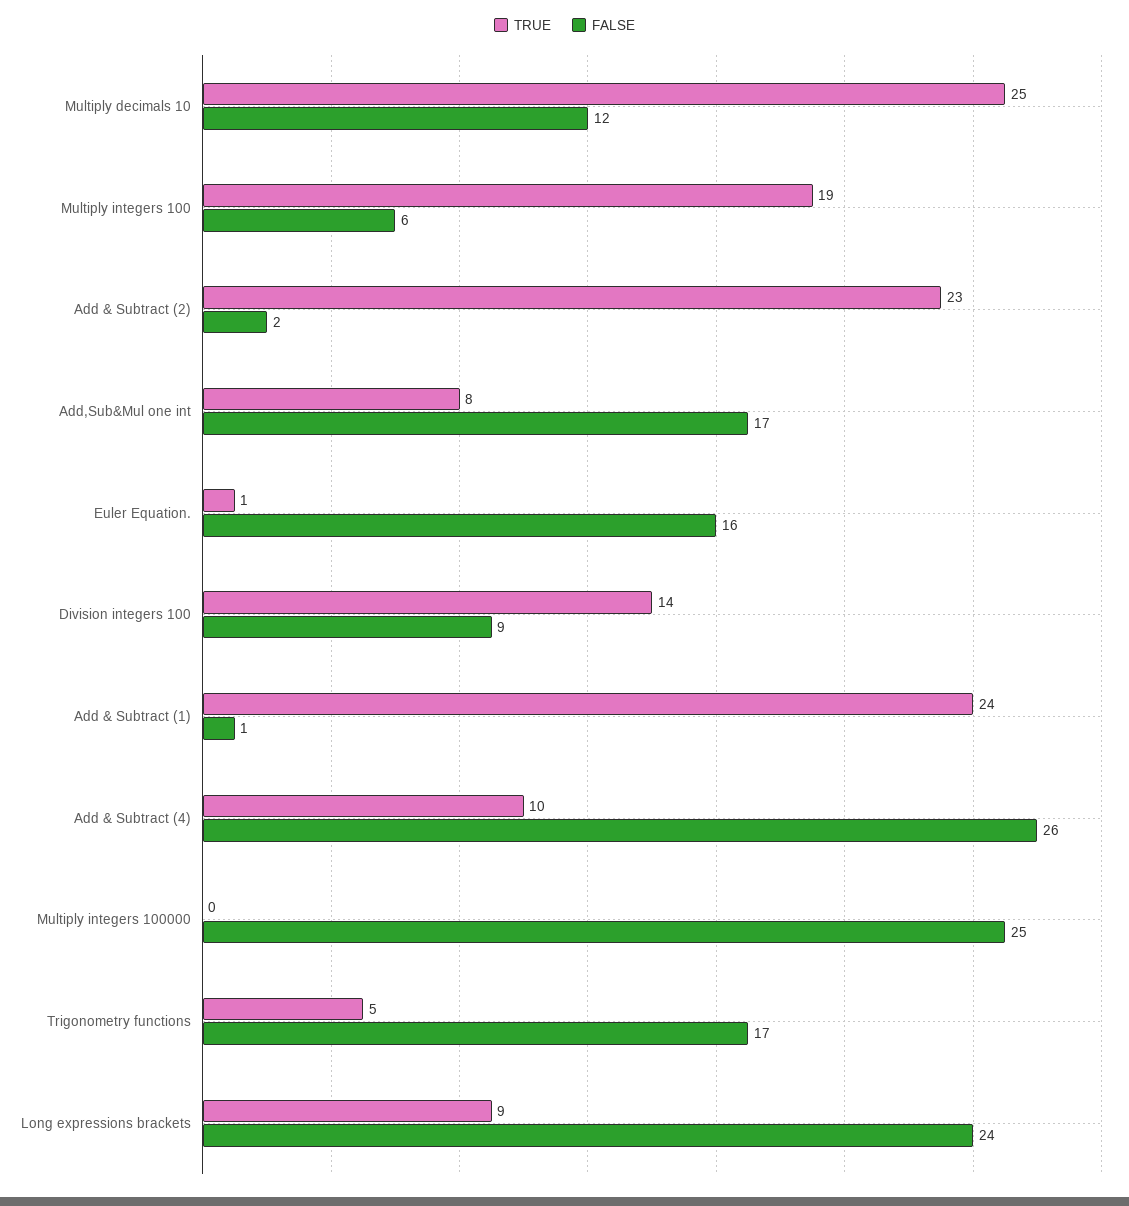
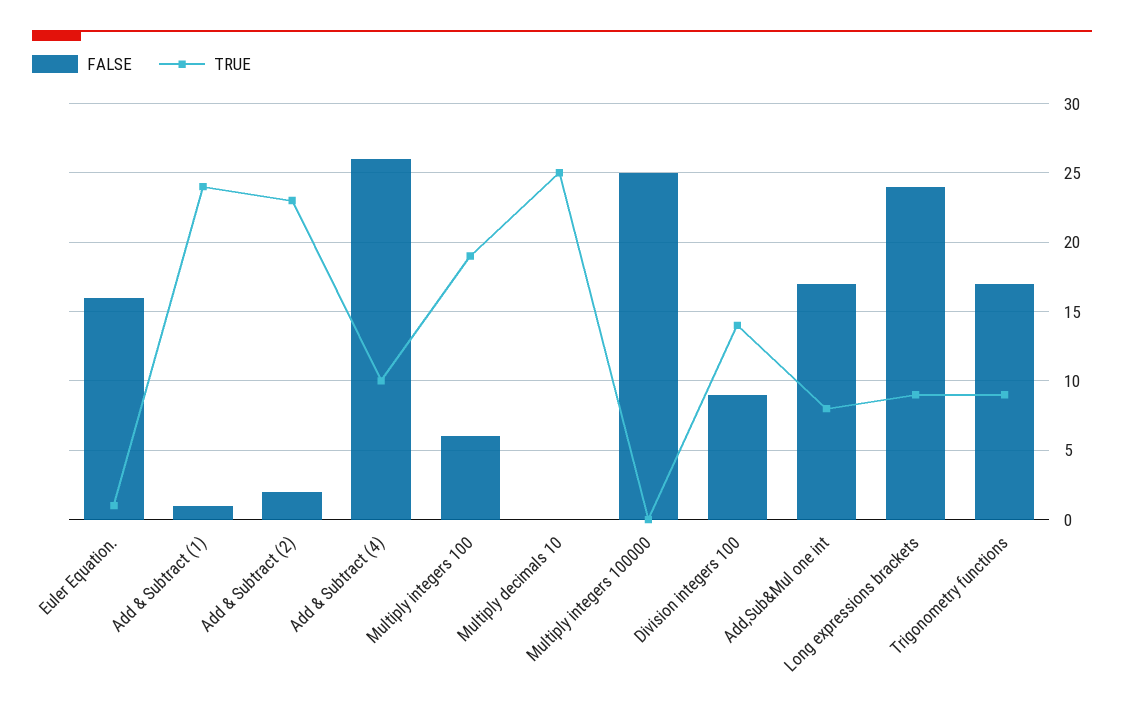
FALSE, Multiply decimals 10: 12 -> 0
TRUE, Trigonometry functions: 5 -> 9

